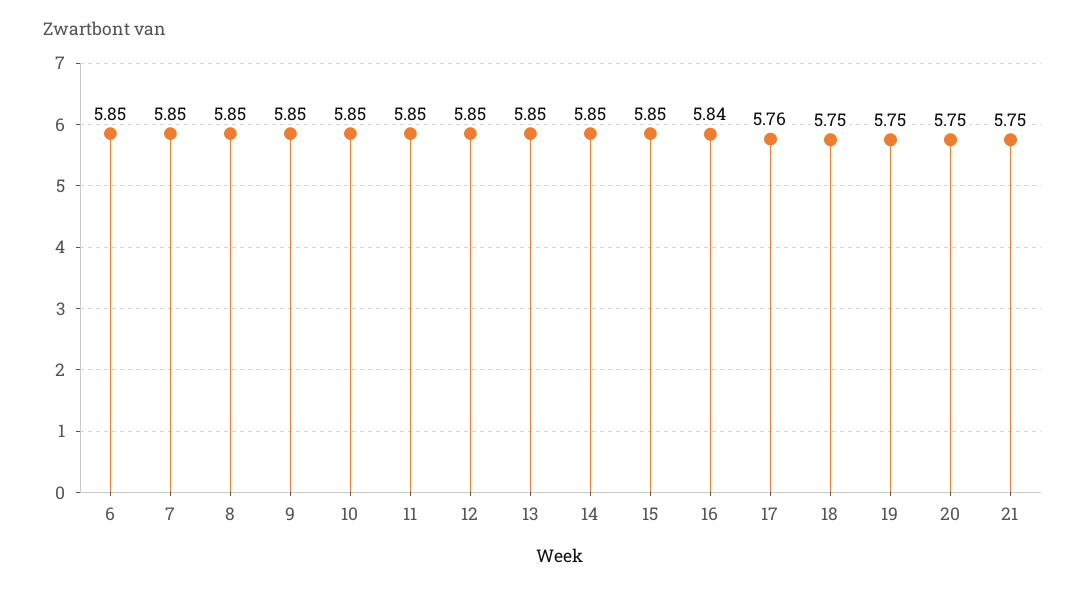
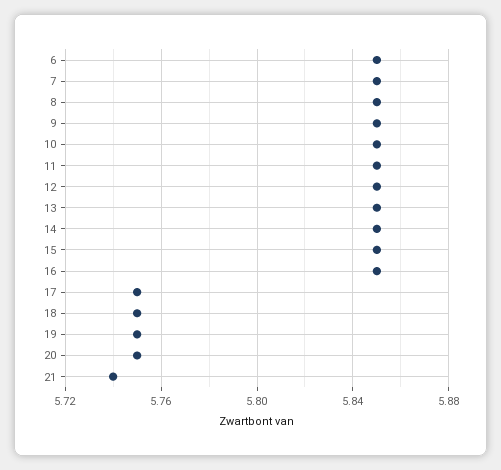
16: 5.84 -> 5.85
17: 5.76 -> 5.75
21: 5.75 -> 5.74

